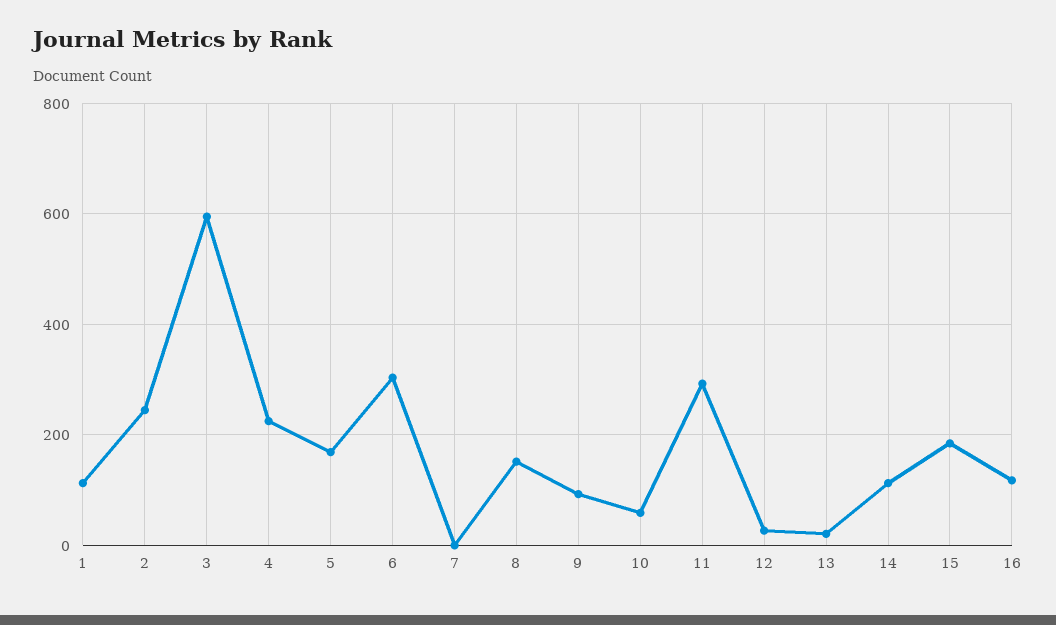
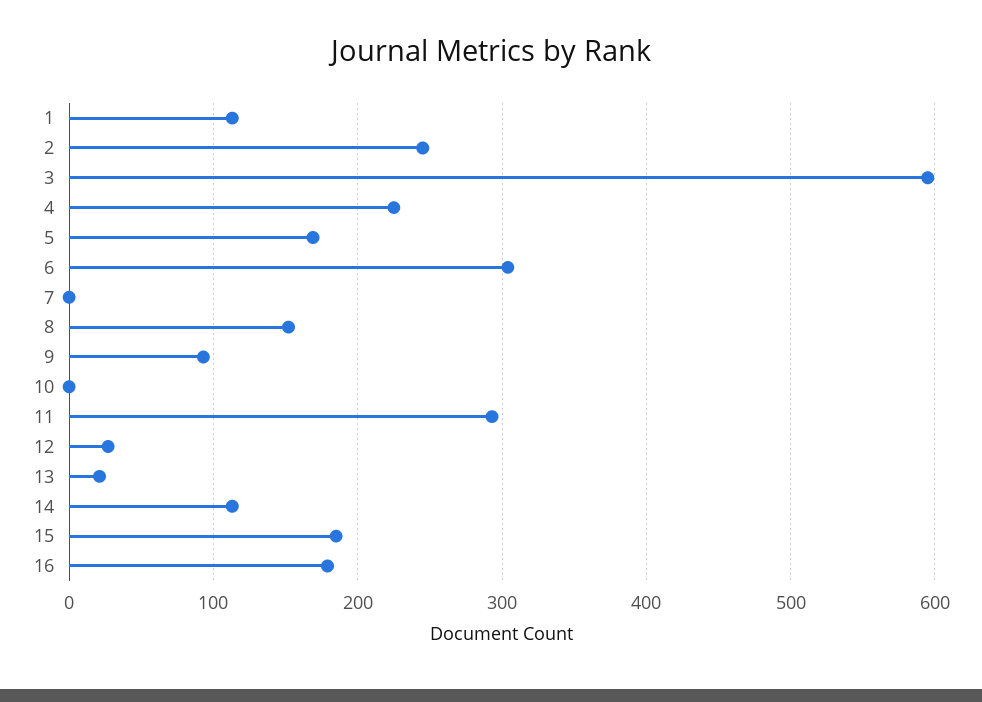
10: 60 -> 0
16: 120 -> 180

